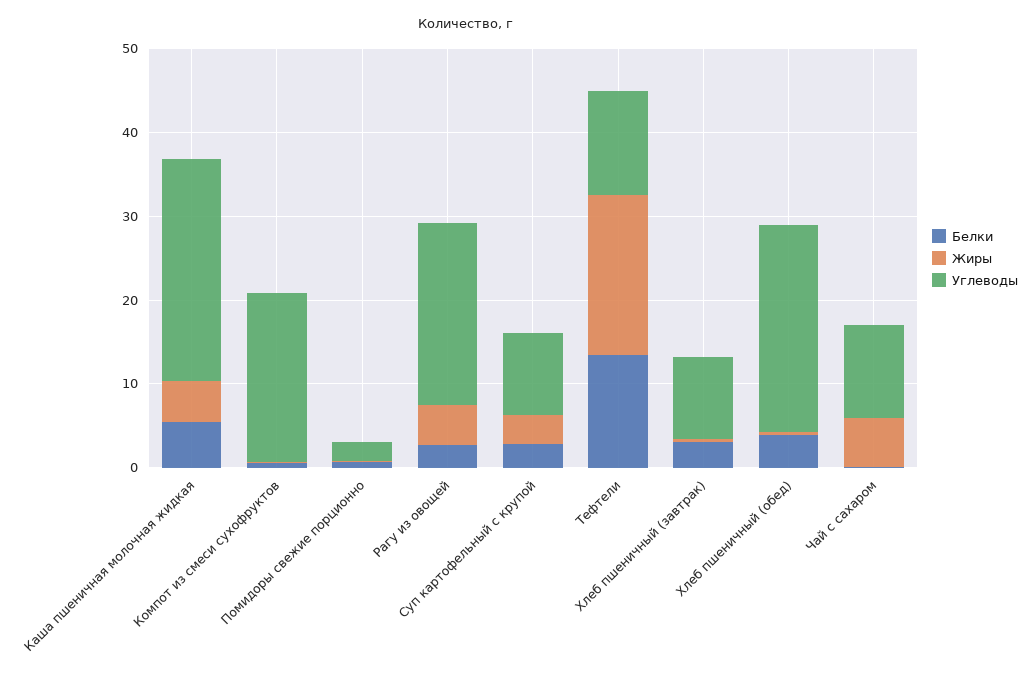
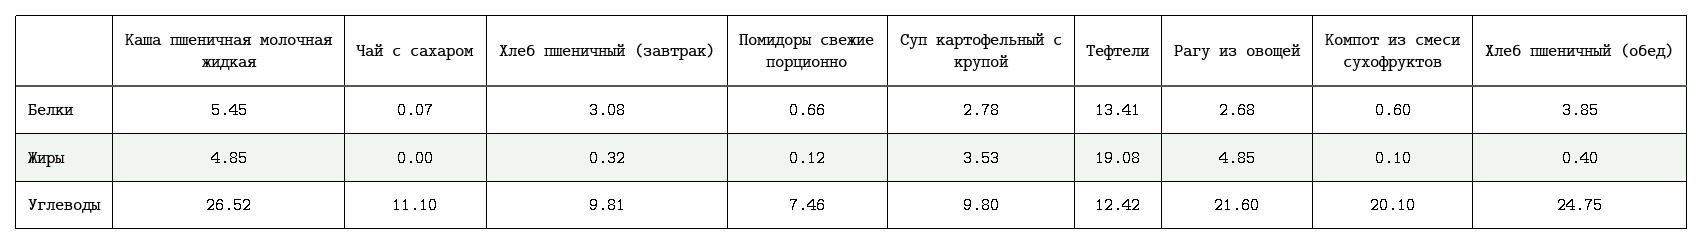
Углеводы, Помидоры свежие порционно: 2 -> 7.46
Жиры, Чай с сахаром: 6 -> 0

